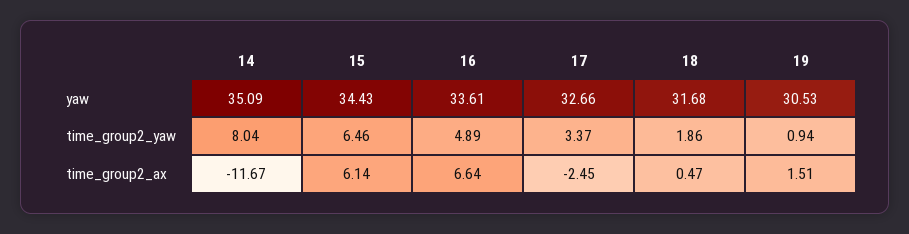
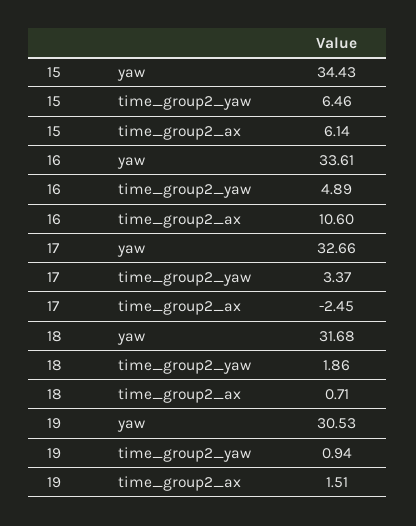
14, yaw: 35.09 -> none
14, time_group2_yaw: 8.04 -> none
14, time_group2_ax: -11.67 -> none
16, time_group2_ax: 6.64 -> 10.6
18, time_group2_ax: 0.47 -> 0.71

